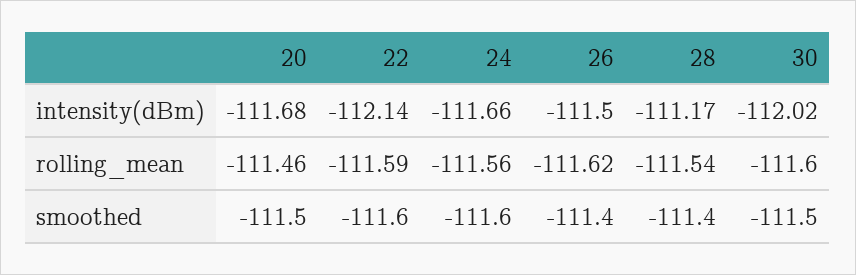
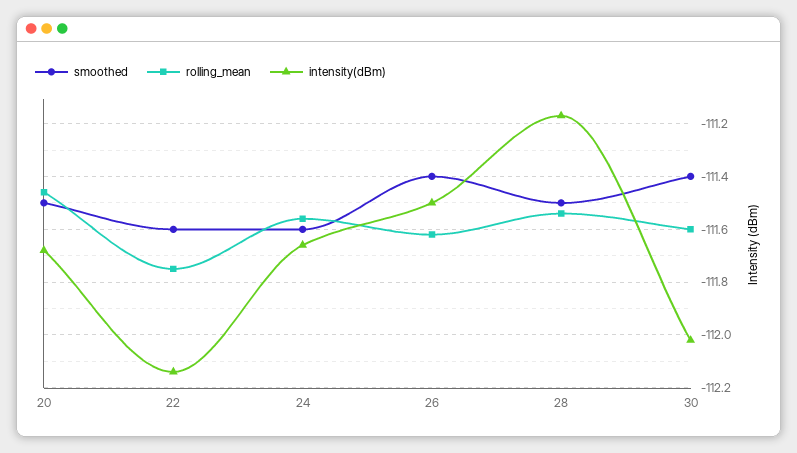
rolling_mean, 22: -111.59 -> -111.75
smoothed, 28: -111.4 -> -111.5
smoothed, 30: -111.5 -> -111.4

